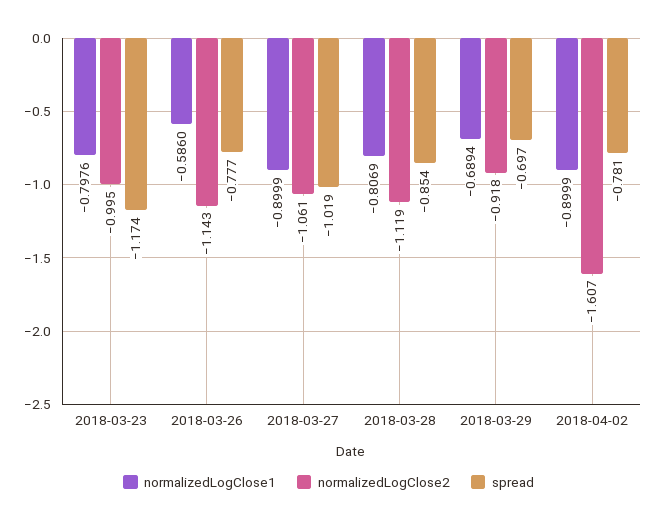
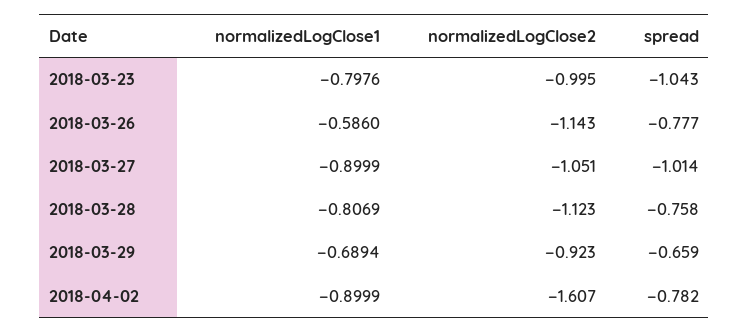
spread, 2018-03-23: -1.174 -> -1.043
normalizedLogClose2, 2018-03-27: -1.061 -> -1.051
spread, 2018-03-27: -1.019 -> -1.014
normalizedLogClose2, 2018-03-28: -1.119 -> -1.123
spread, 2018-03-28: -0.854 -> -0.758
normalizedLogClose2, 2018-03-29: -0.918 -> -0.923
spread, 2018-03-29: -0.697 -> -0.659
spread, 2018-04-02: -0.781 -> -0.782

